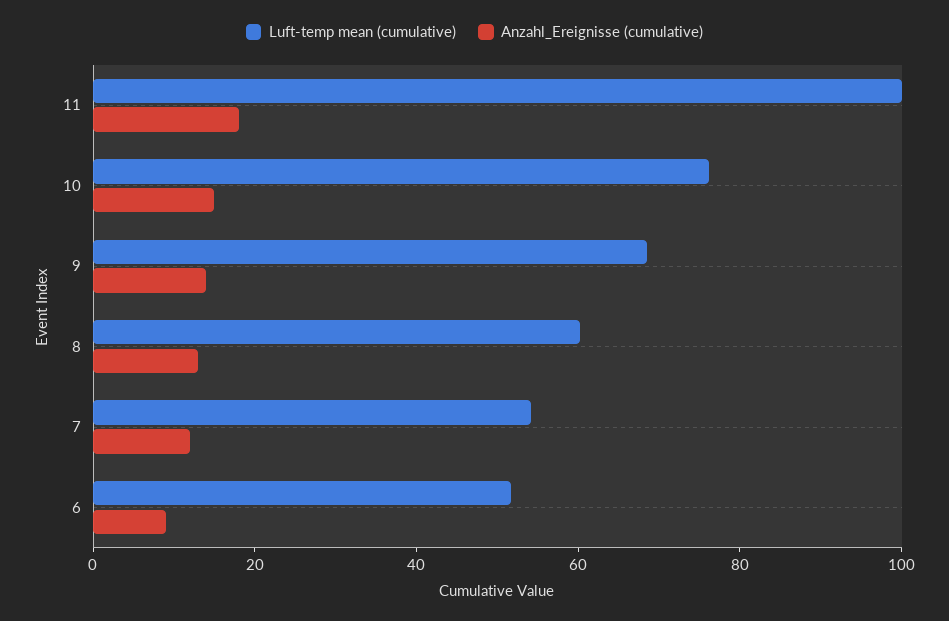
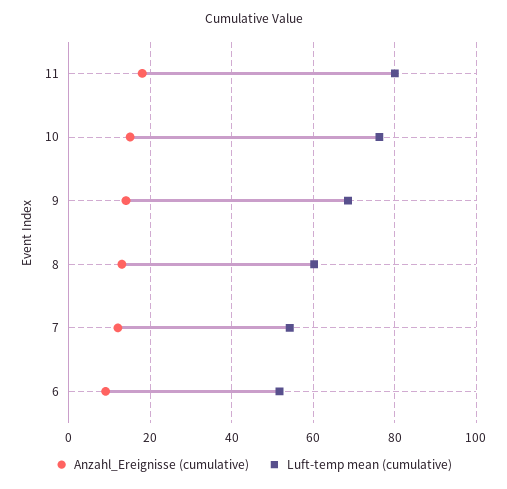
Luft-temp mean (cumulative), 11: 100 -> 80

